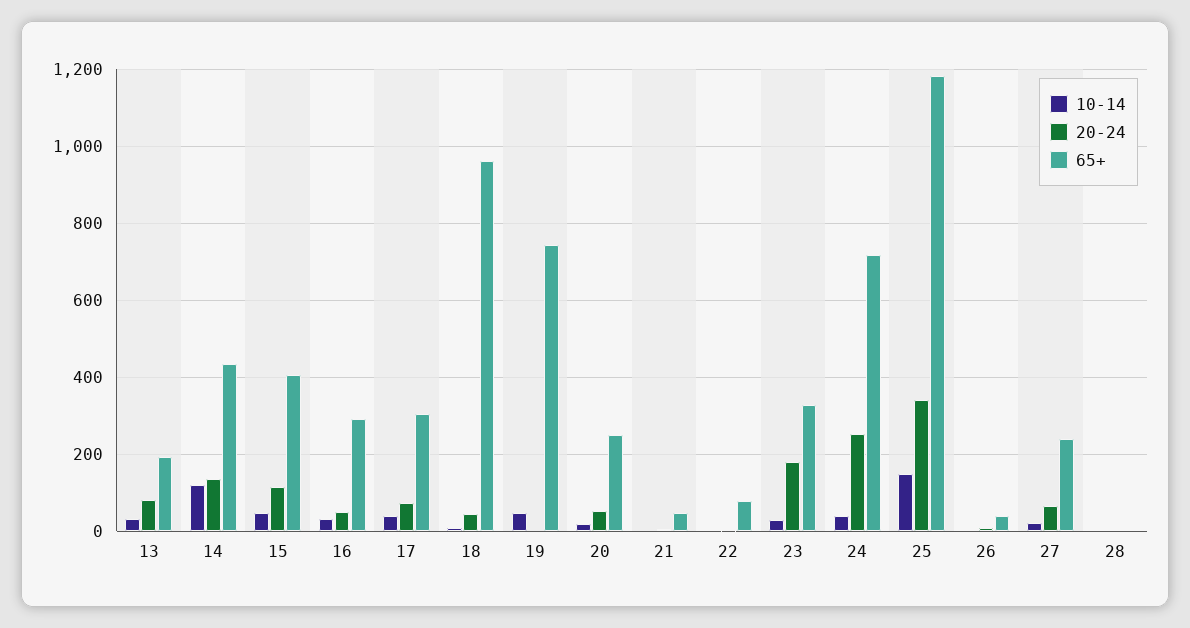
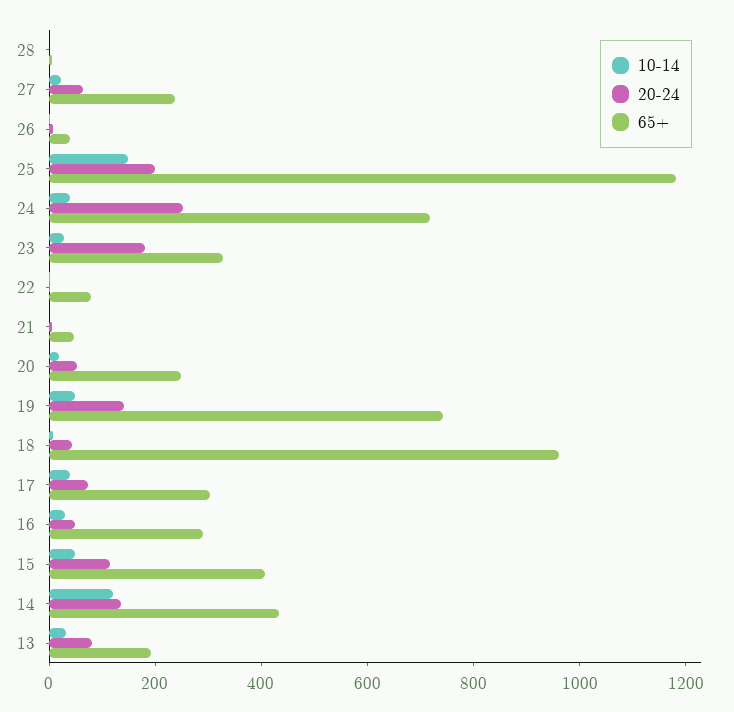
20-24, 19: 0 -> 150
20-24, 25: 340 -> 200

